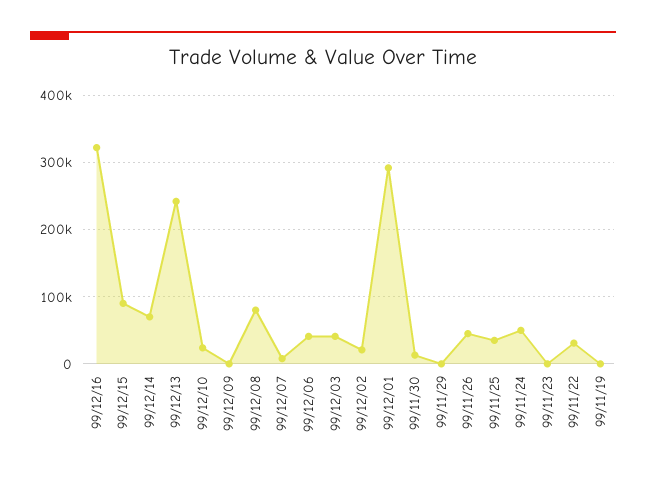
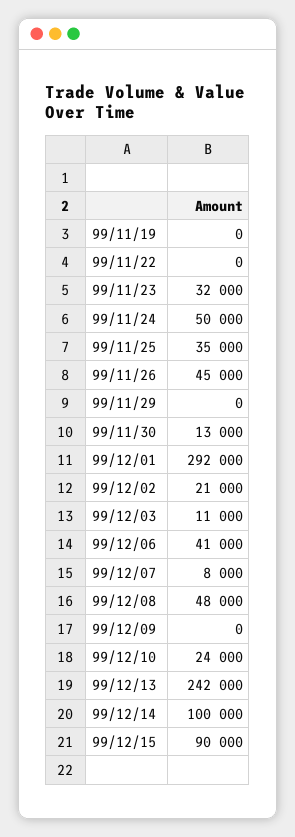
99/12/16: 320000 -> none
99/12/14: 70000 -> 100000
99/12/08: 80000 -> 48000
99/12/03: 40000 -> 11000
99/11/23: 0 -> 32000
99/11/22: 30000 -> 0

